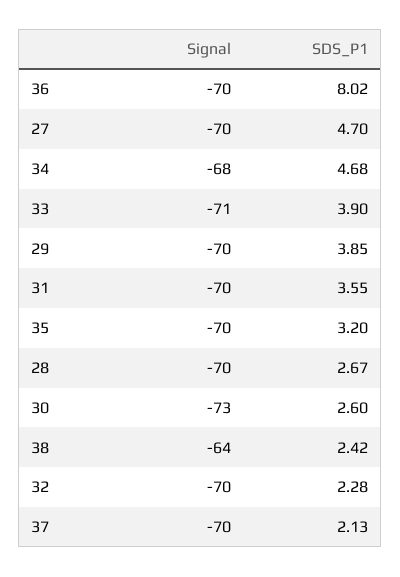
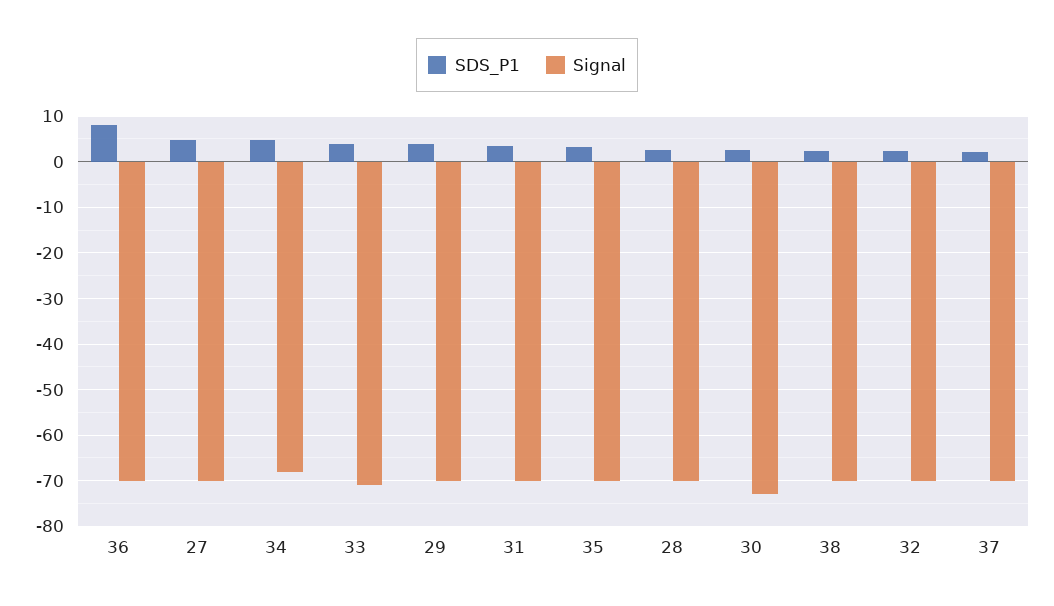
Signal, 38: -64 -> -70

